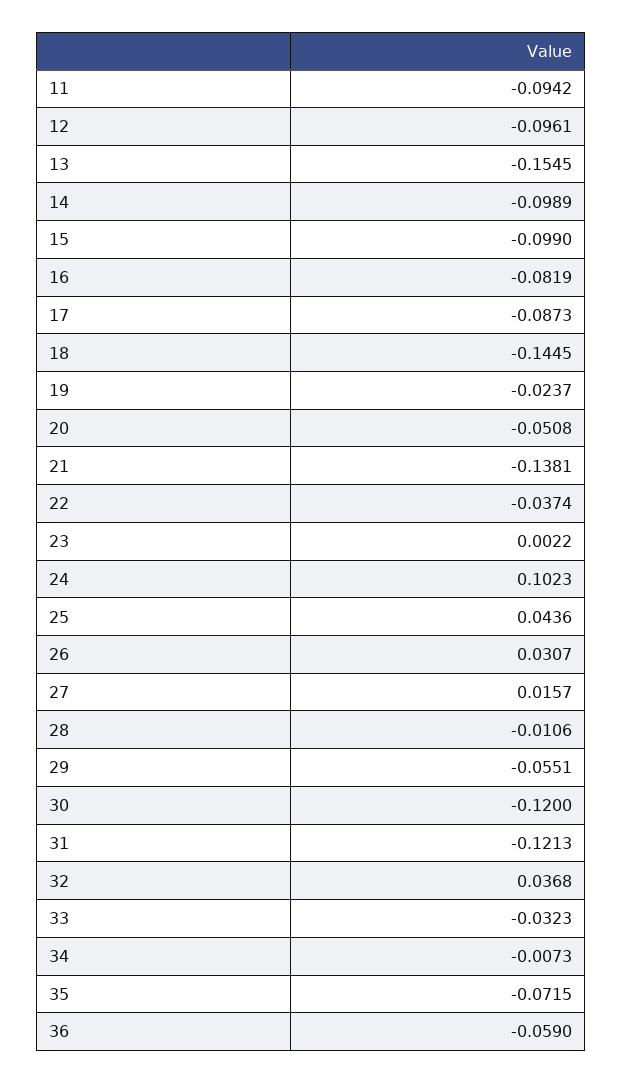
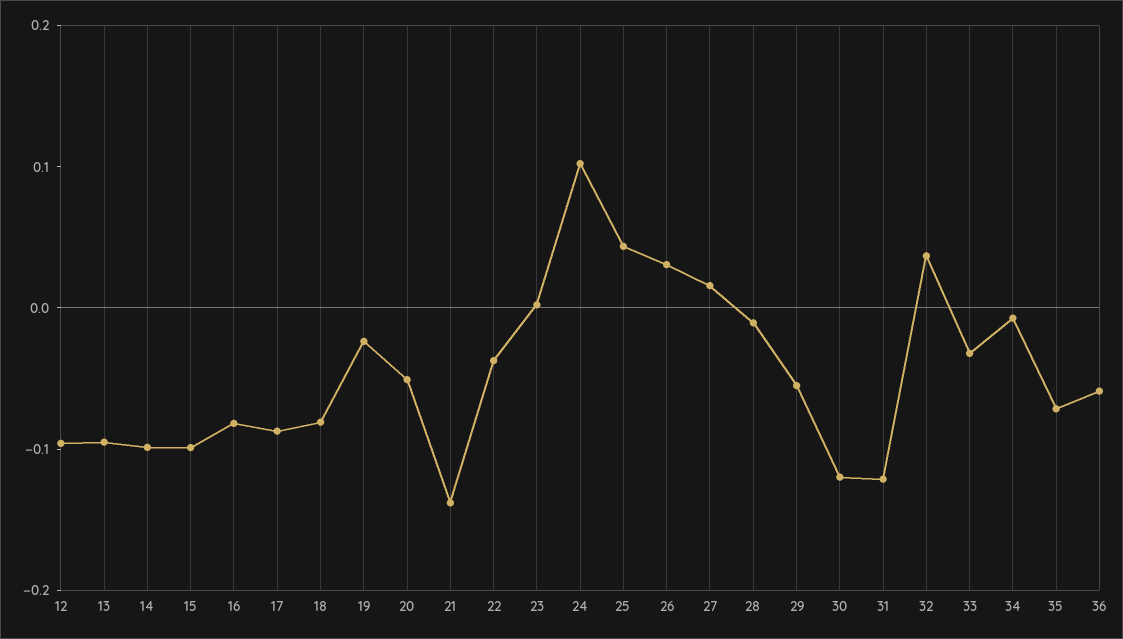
11: -0.0942 -> none
13: -0.1545 -> -0.1
18: -0.1445 -> -0.08

